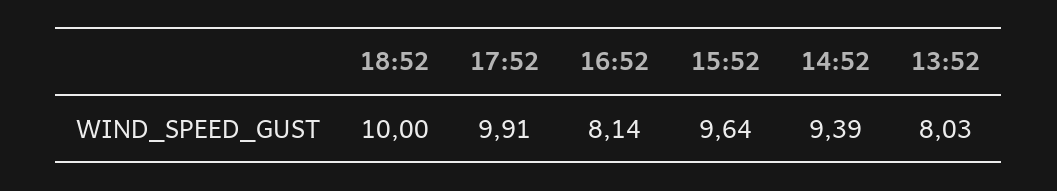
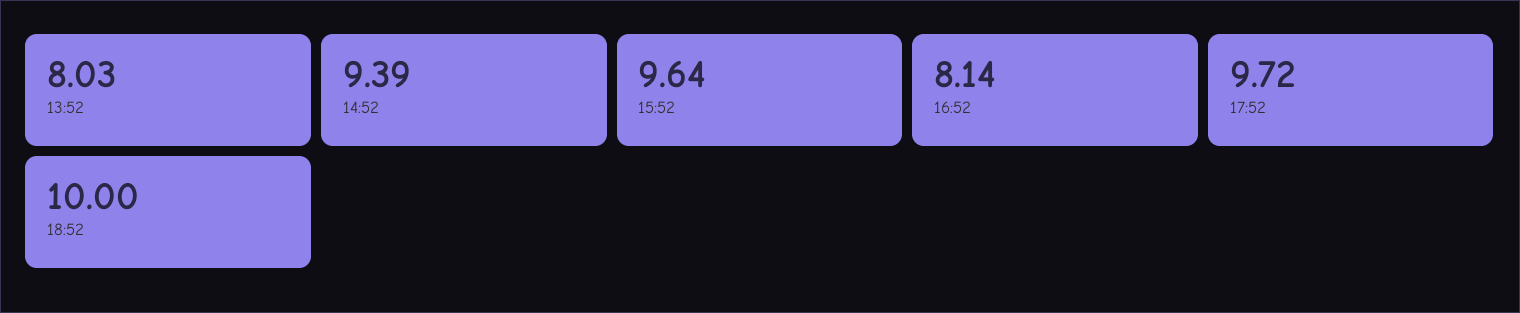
17:52: 9.91 -> 9.72

